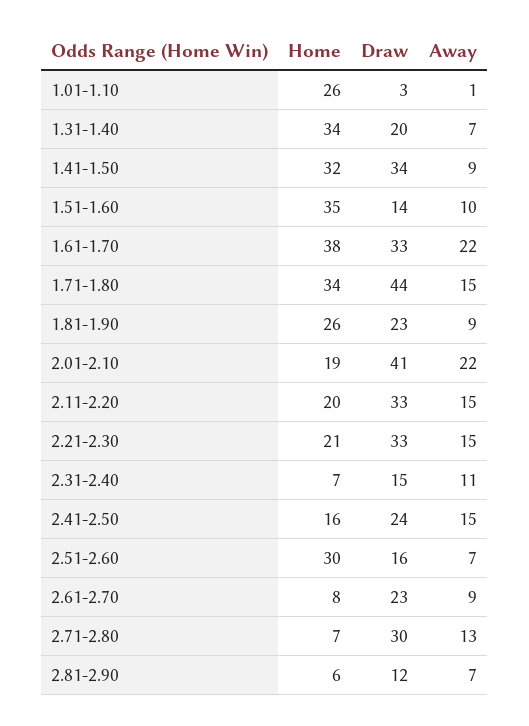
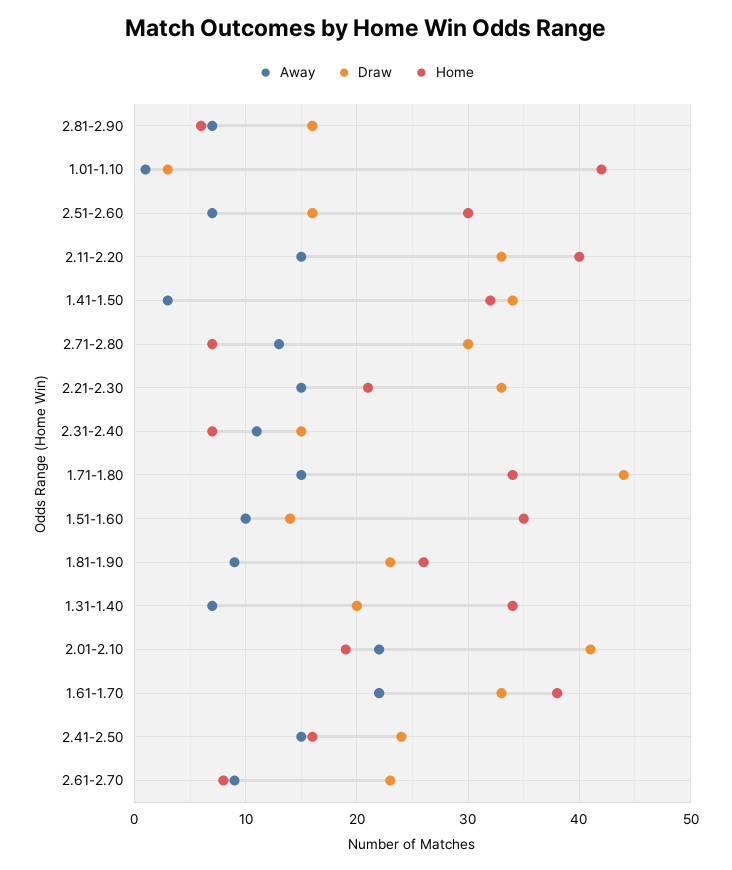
Home, 1.01-1.10: 26 -> 42
Away, 1.41-1.50: 9 -> 3
Home, 2.11-2.20: 20 -> 40
Draw, 2.81-2.90: 12 -> 16

